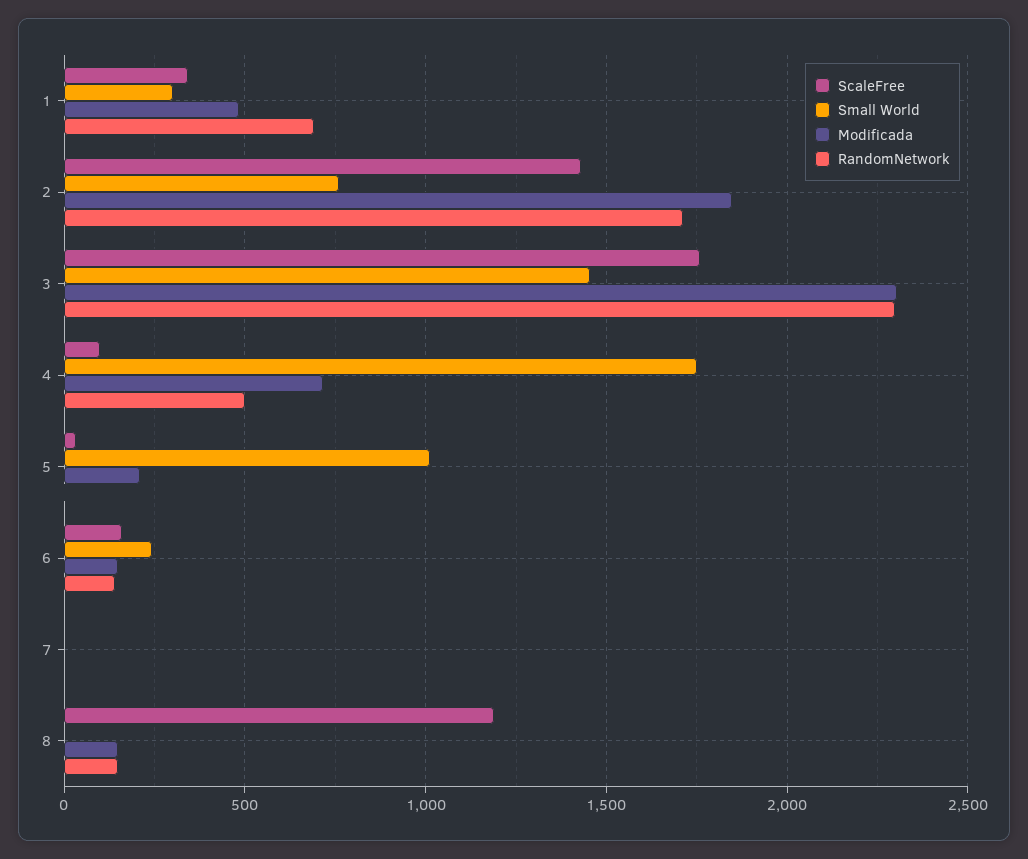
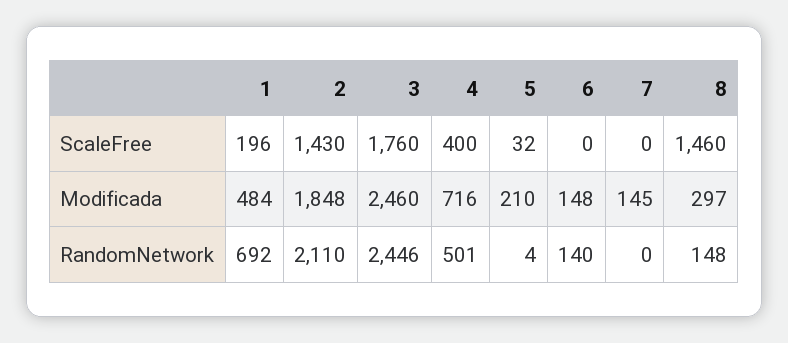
ScaleFree, 1: 350 -> 196
Small World, 1: 300 -> none
Small World, 2: 750 -> none
RandomNetwork, 2: 1700 -> 2110
Small World, 3: 1450 -> none
Modificada, 3: 2300 -> 2460
RandomNetwork, 3: 2300 -> 2446
ScaleFree, 4: 100 -> 400
Small World, 4: 1750 -> none
Small World, 5: 1000 -> none
ScaleFree, 6: 150 -> 0
Small World, 6: 250 -> none
Small World, 7: 0 -> none
Modificada, 7: 0 -> 145
ScaleFree, 8: 1200 -> 1460
Small World, 8: 0 -> none
Modificada, 8: 150 -> 297

